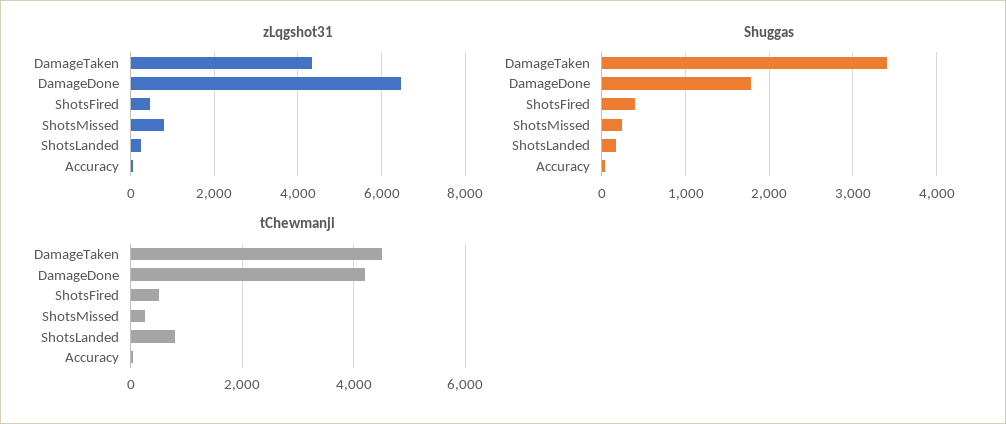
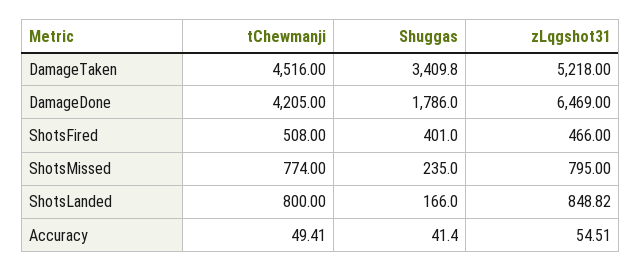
zLqgshot31, DamageTaken: 4400 -> 5218
zLqgshot31, ShotsLanded: 200 -> 848.82
tChewmanji, ShotsMissed: 200 -> 774

